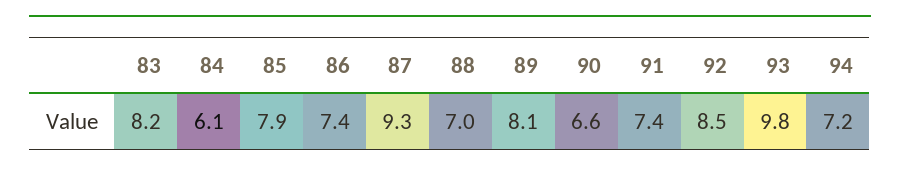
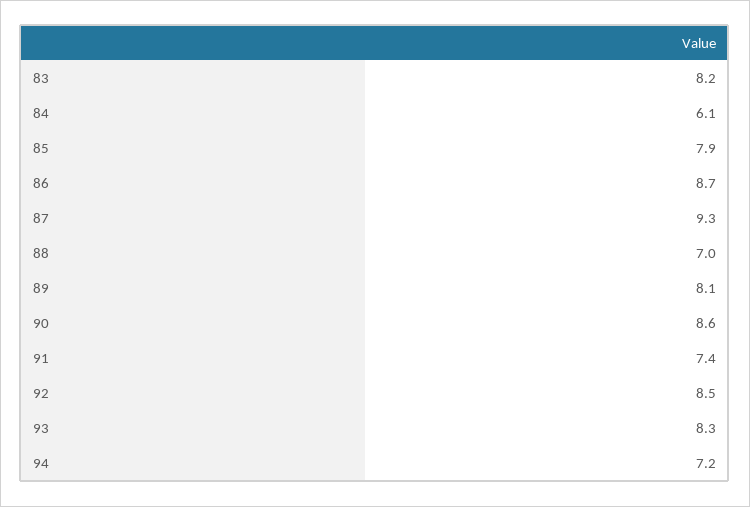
86: 7.4 -> 8.7
90: 6.6 -> 8.6
93: 9.8 -> 8.3

